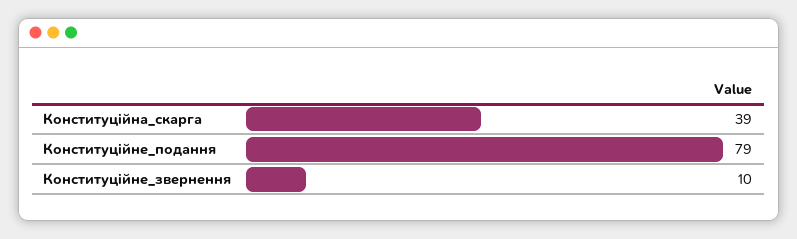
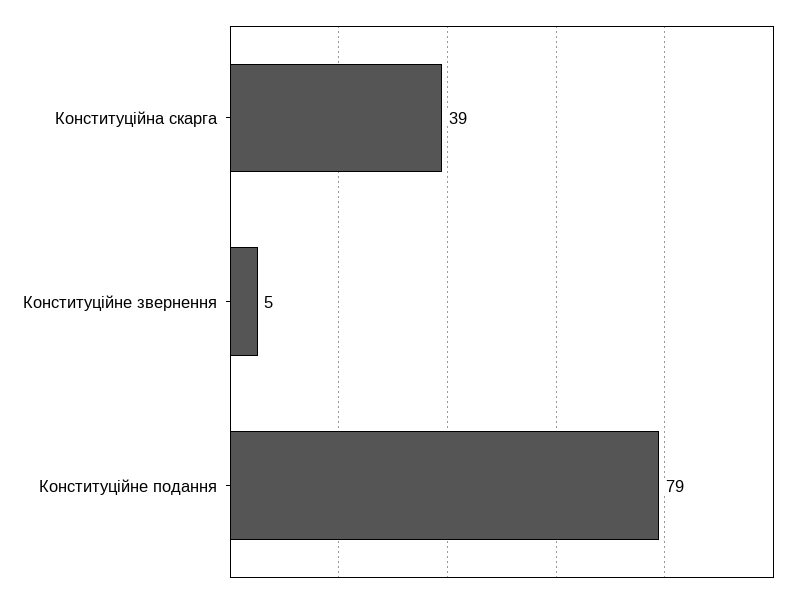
Конституційне_звернення: 10 -> 5

